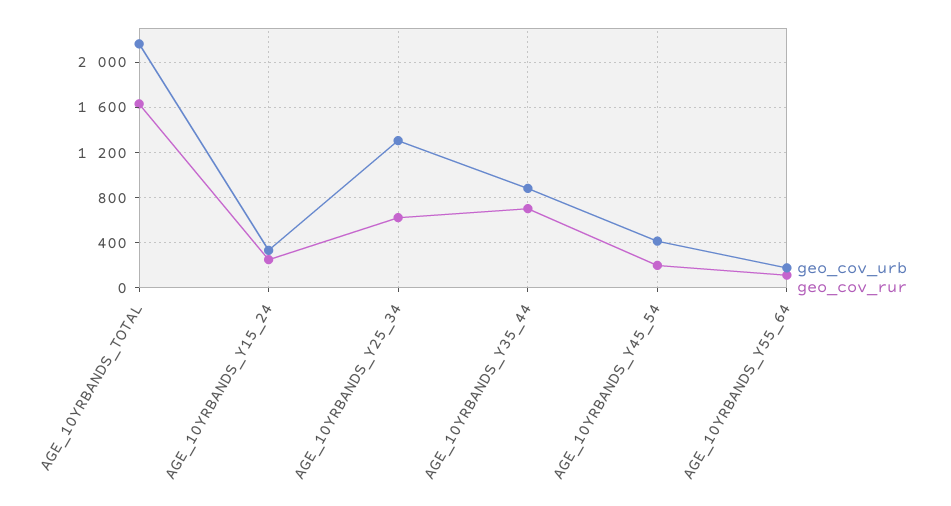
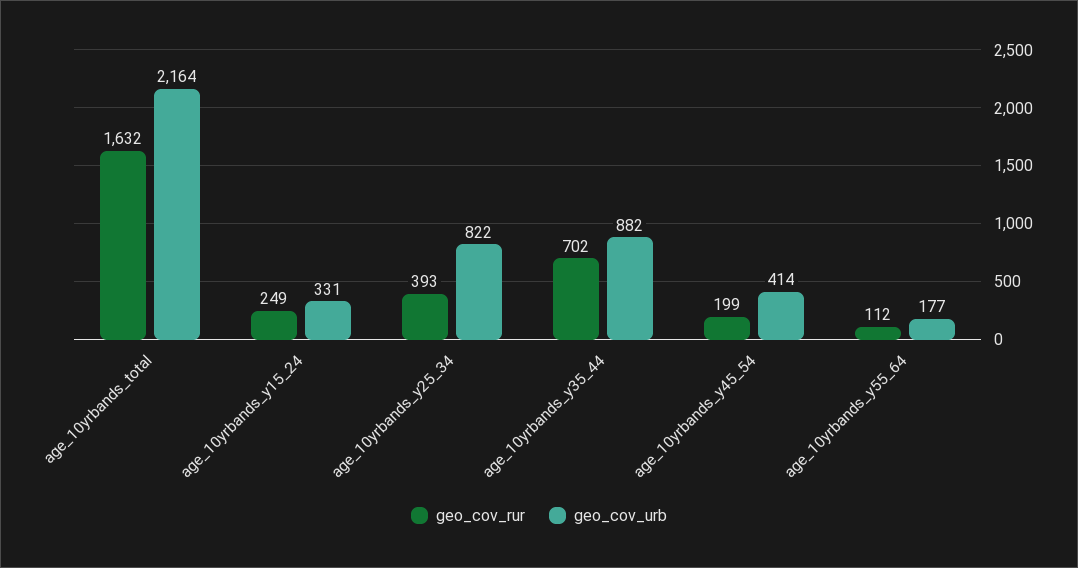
geo_cov_urb, AGE_10YRBANDS_Y25_34: 1300 -> 822
geo_cov_rur, AGE_10YRBANDS_Y25_34: 600 -> 393

